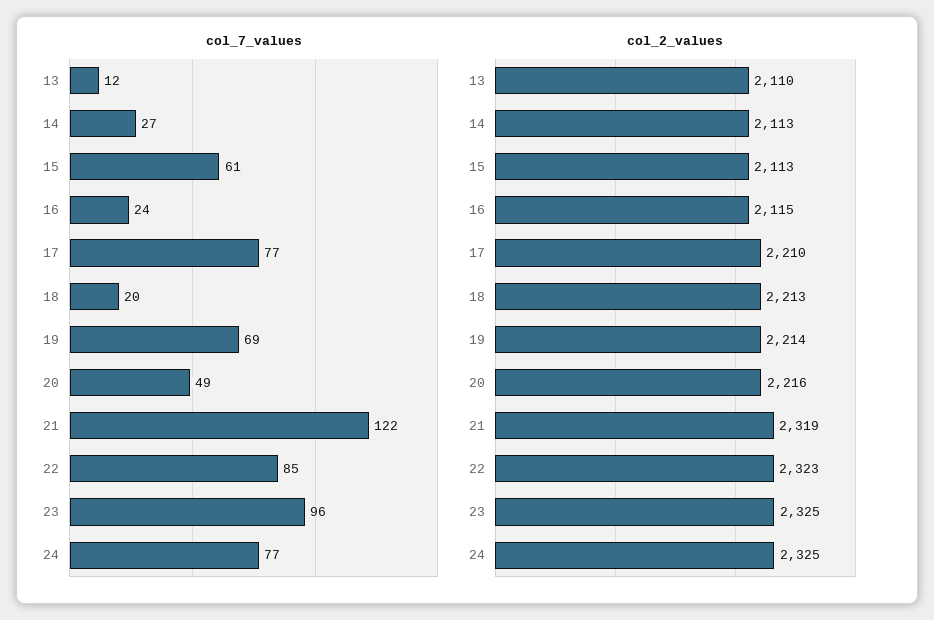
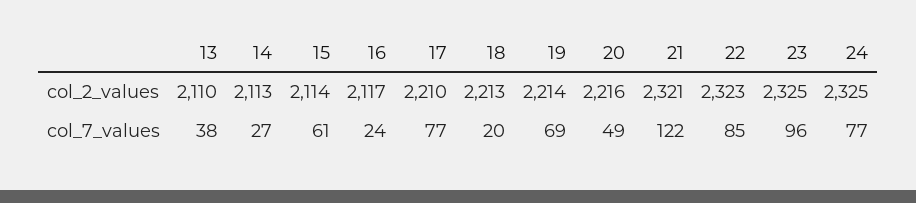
col_7_values, 13: 12 -> 38
col_2_values, 15: 2113 -> 2114
col_2_values, 16: 2115 -> 2117
col_2_values, 21: 2319 -> 2321

